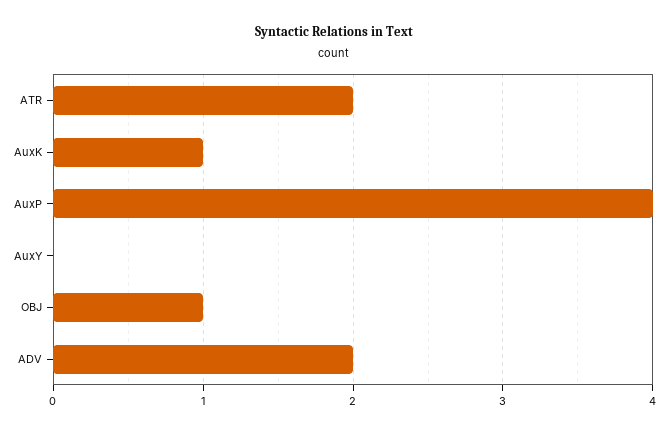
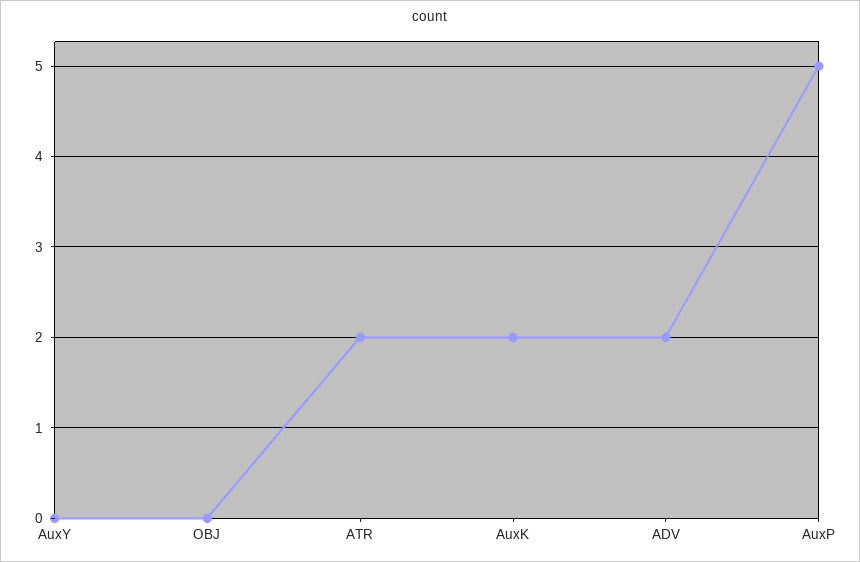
AuxK: 1 -> 2
AuxP: 4 -> 5
OBJ: 1 -> 0

